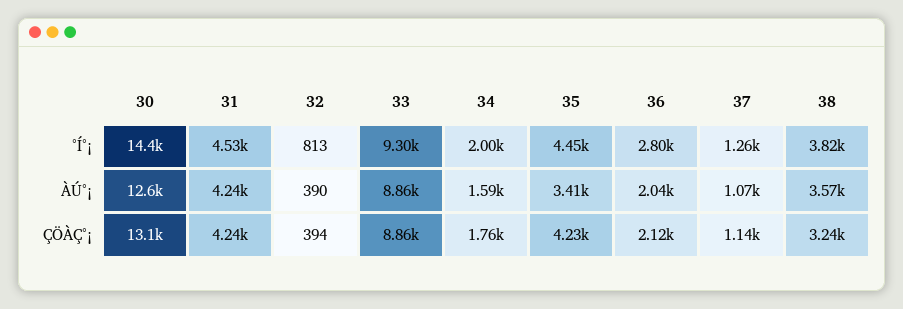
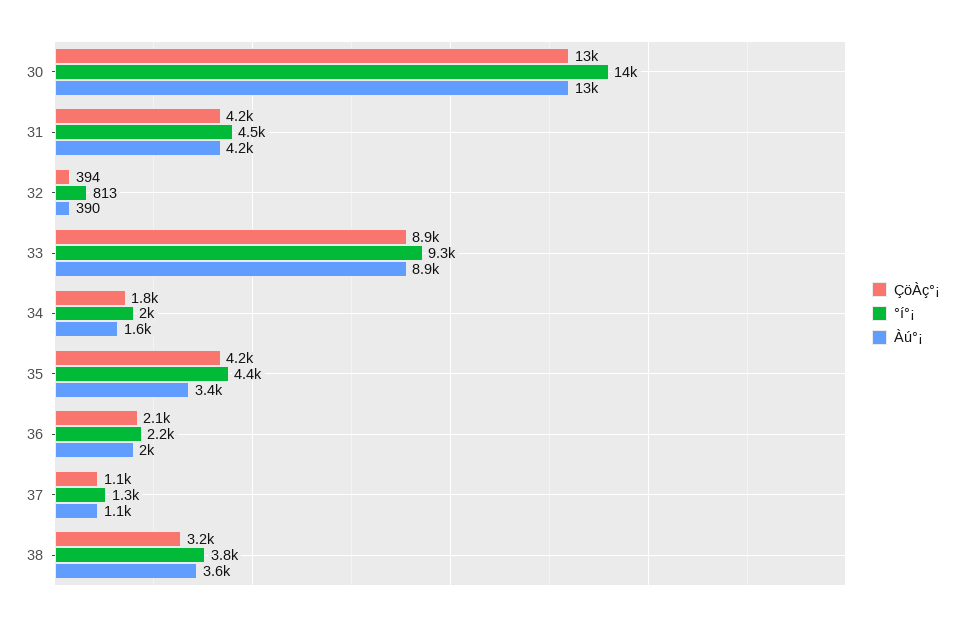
°Í°¡, 36: 2800 -> 2200

